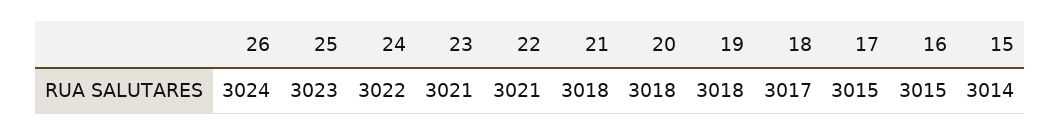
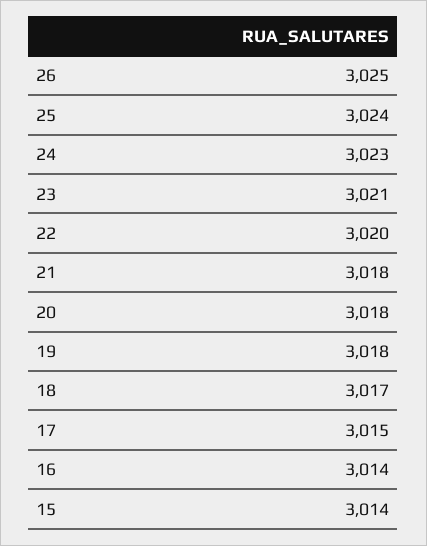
26: 3024 -> 3025
25: 3023 -> 3024
24: 3022 -> 3023
22: 3021 -> 3020
16: 3015 -> 3014

